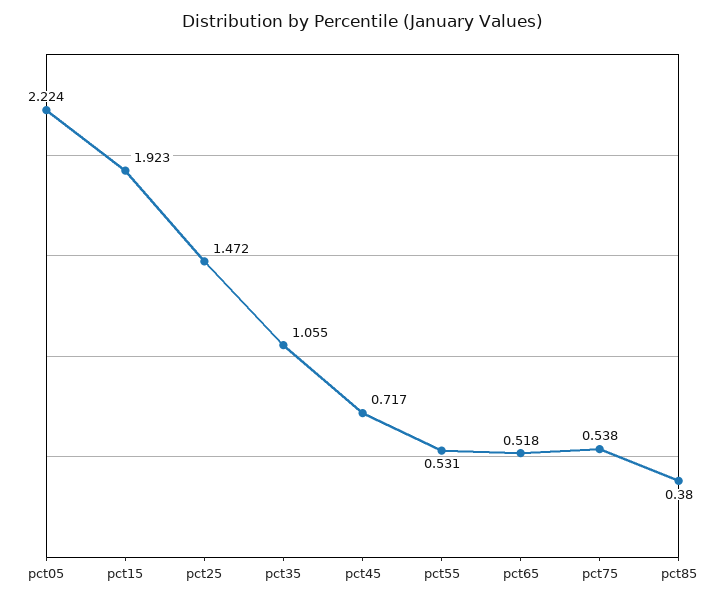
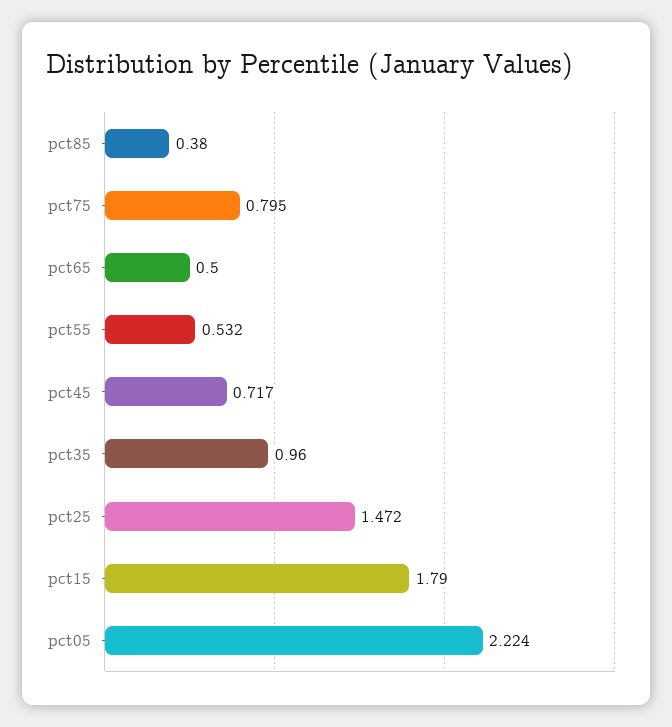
pct15: 1.923 -> 1.79
pct35: 1.055 -> 0.96
pct55: 0.531 -> 0.532
pct65: 0.518 -> 0.5
pct75: 0.538 -> 0.795

